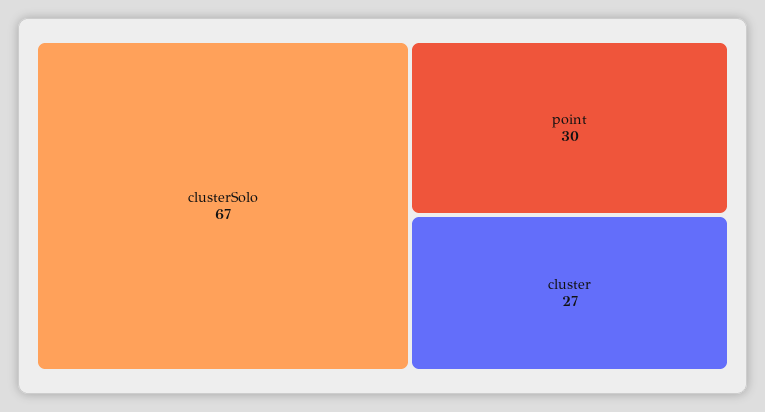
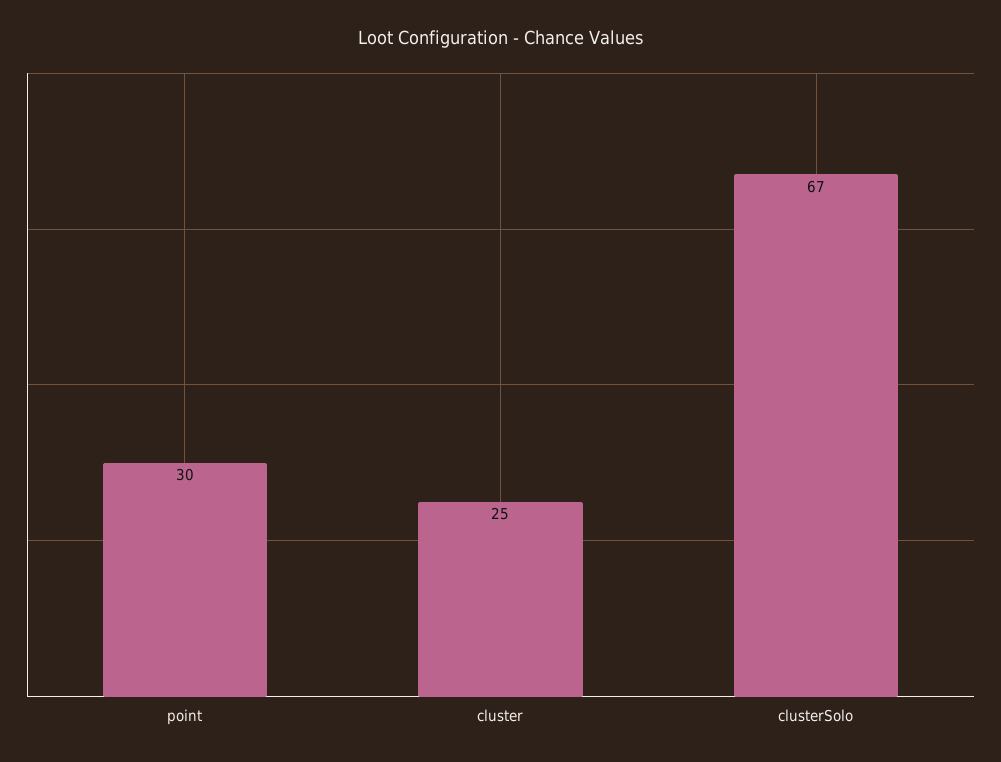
cluster: 27 -> 25

